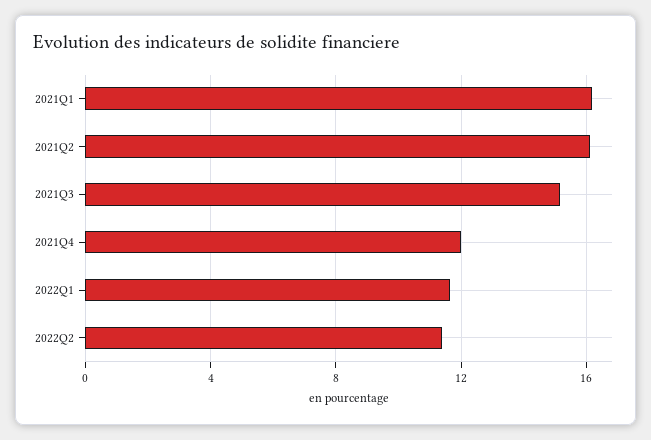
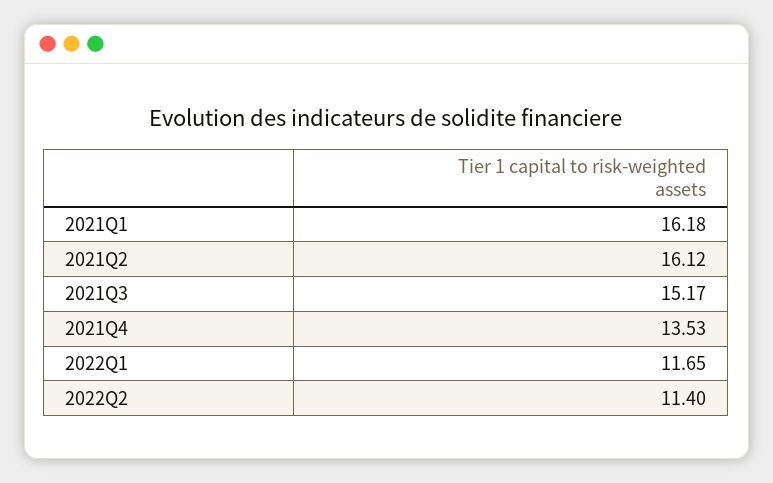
2021Q4: 12 -> 13.53

